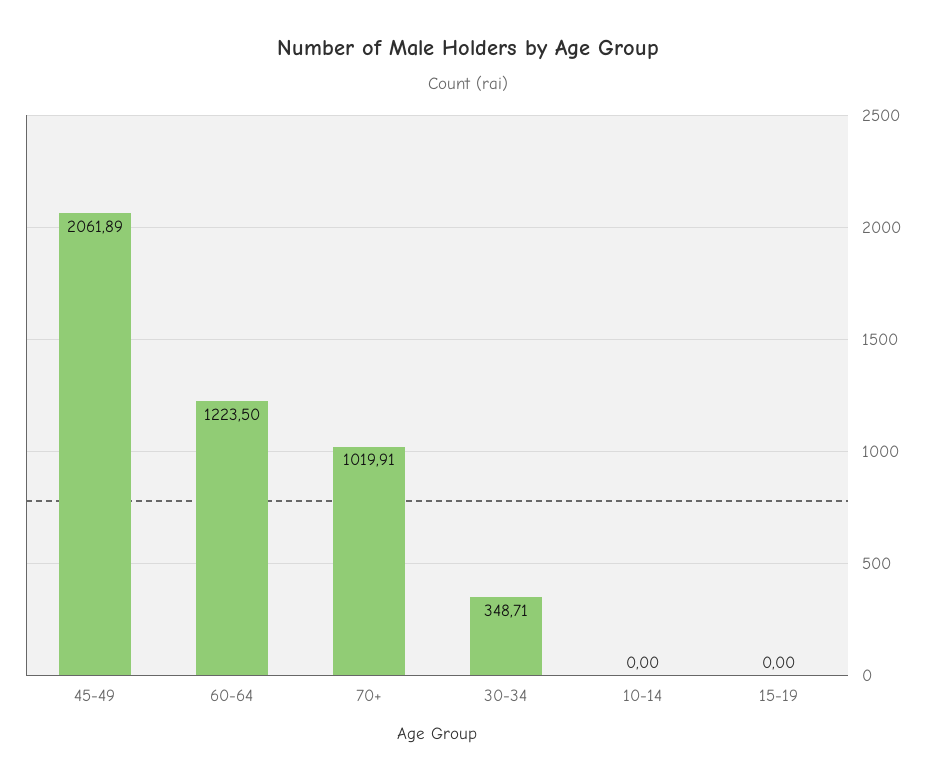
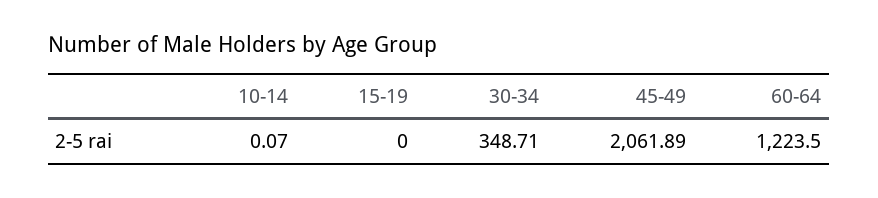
70+: 1019.91 -> none
10-14: 0 -> 0.07

